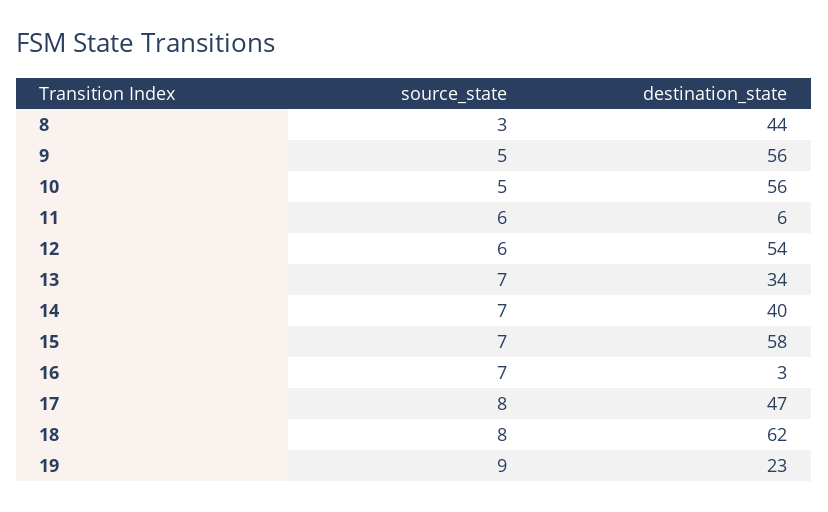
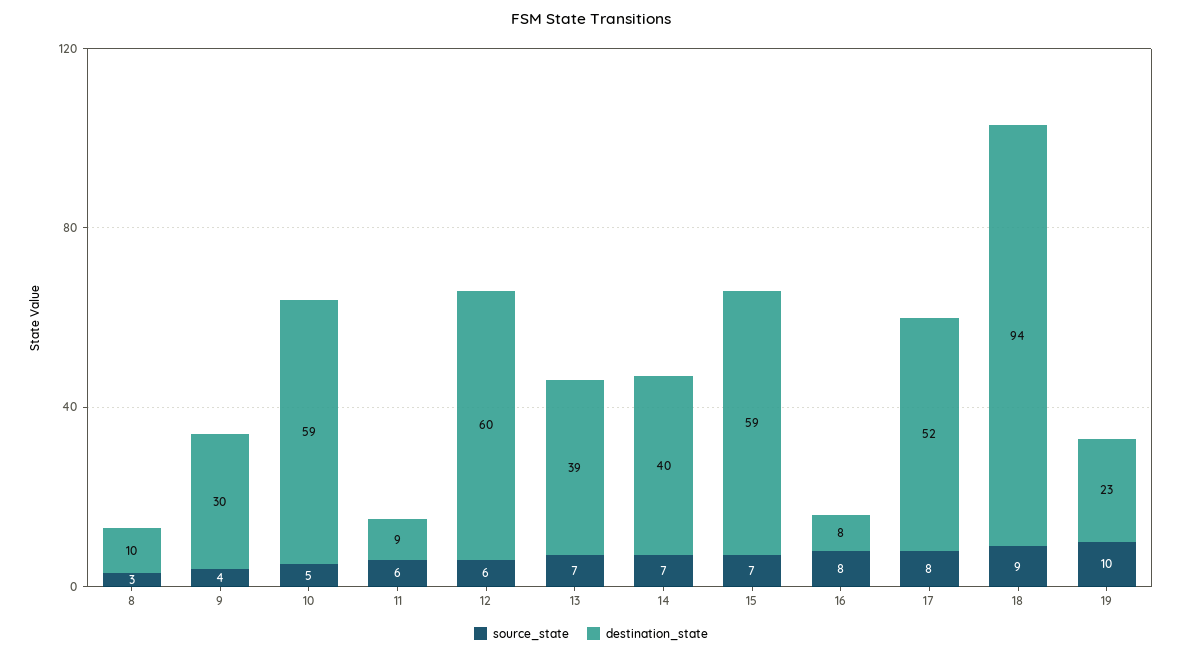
destination_state, 8: 44 -> 10
source_state, 9: 5 -> 4
destination_state, 9: 56 -> 30
destination_state, 10: 56 -> 59
destination_state, 11: 6 -> 9
destination_state, 12: 54 -> 60
destination_state, 13: 34 -> 39
destination_state, 15: 58 -> 59
source_state, 16: 7 -> 8
destination_state, 16: 3 -> 8
destination_state, 17: 47 -> 52
source_state, 18: 8 -> 9
destination_state, 18: 62 -> 94
source_state, 19: 9 -> 10

